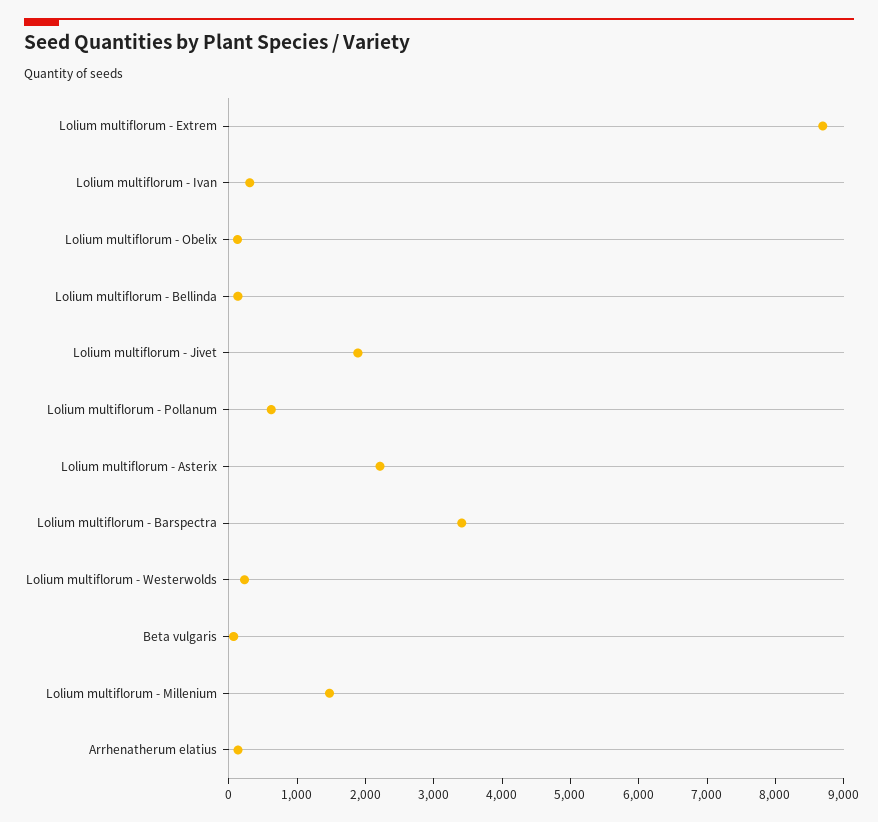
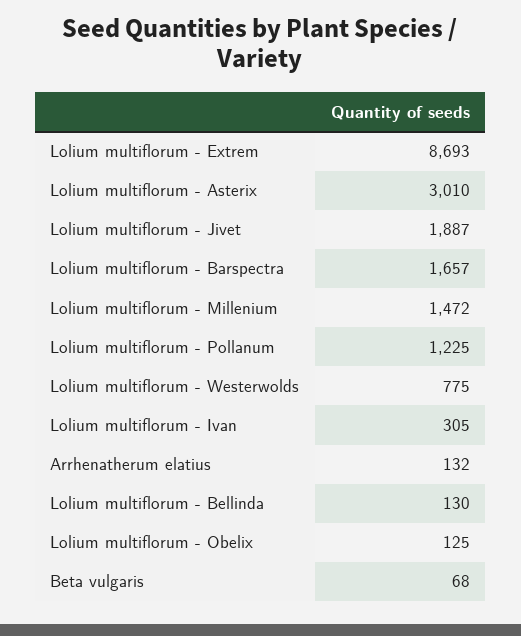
Lolium multiflorum - Pollanum: 600 -> 1225
Lolium multiflorum - Asterix: 2200 -> 3010
Lolium multiflorum - Barspectra: 3400 -> 1657
Lolium multiflorum - Westerwolds: 200 -> 775

